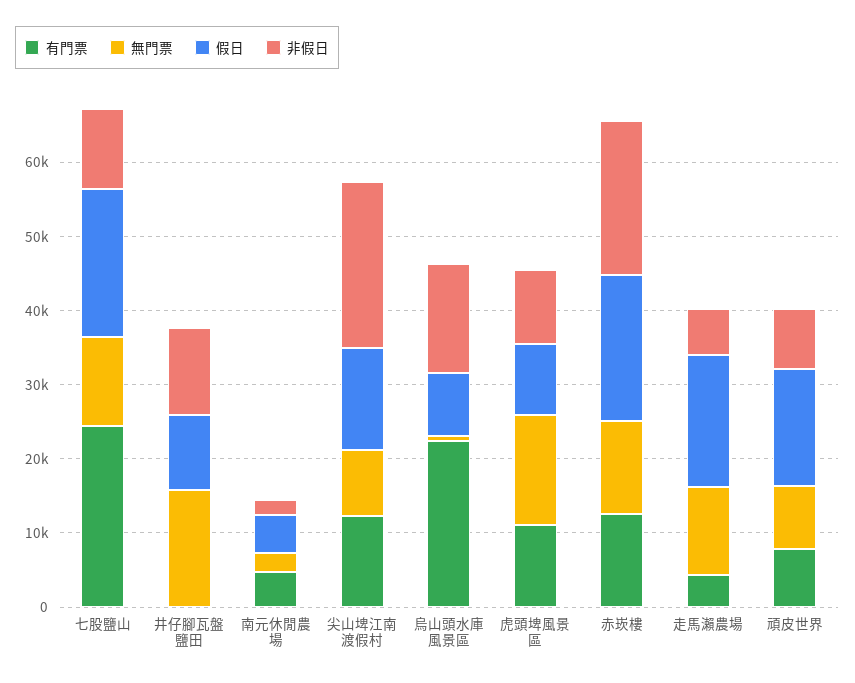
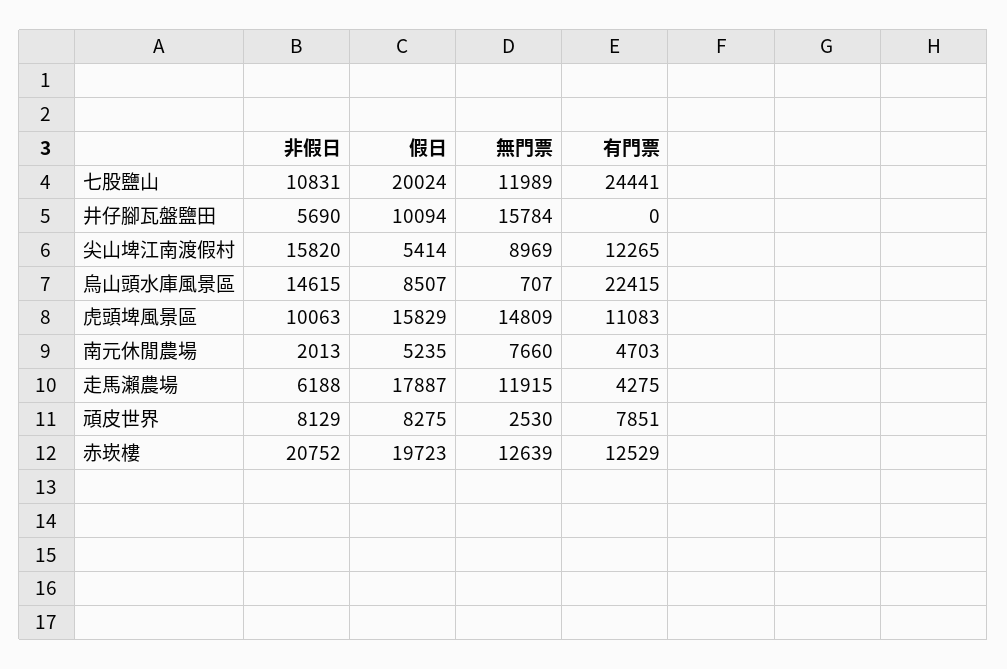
非假日, 井仔腳瓦盤鹽田: 12000 -> 5690
無門票, 南元休閒農場: 2000 -> 7660
假日, 尖山埤江南渡假村: 14000 -> 5414
非假日, 尖山埤江南渡假村: 22000 -> 15820
假日, 虎頭埤風景區: 10000 -> 15829
無門票, 頑皮世界: 8000 -> 2530
假日, 頑皮世界: 16000 -> 8275

